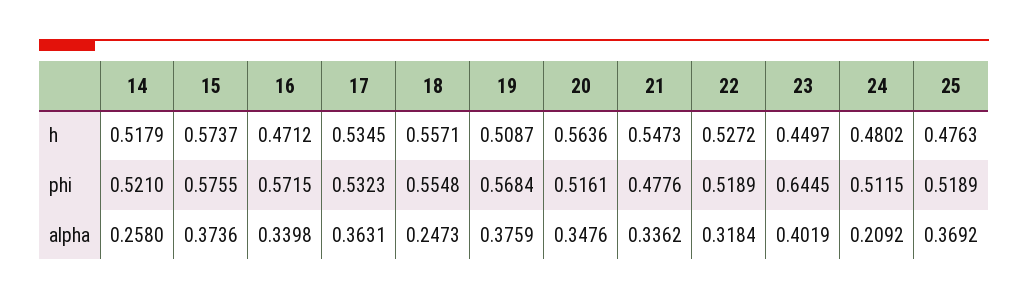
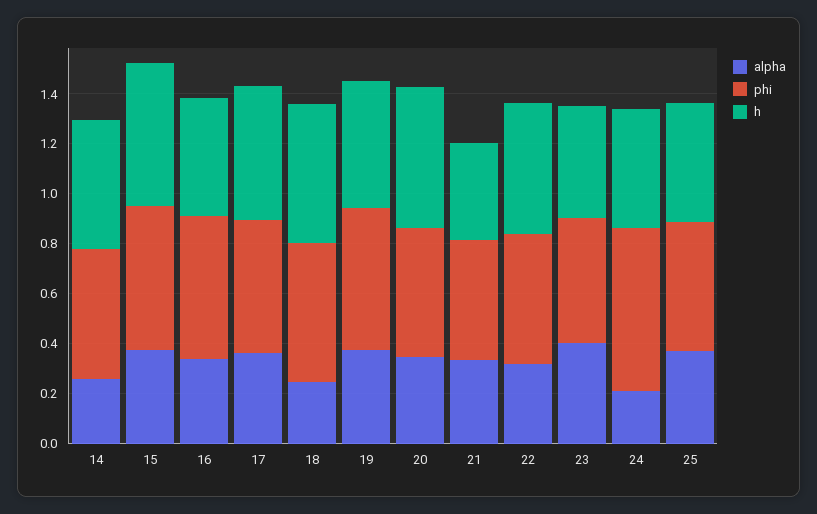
h, 21: 0.5473 -> 0.4
phi, 23: 0.6445 -> 0.5
phi, 24: 0.5115 -> 0.65

